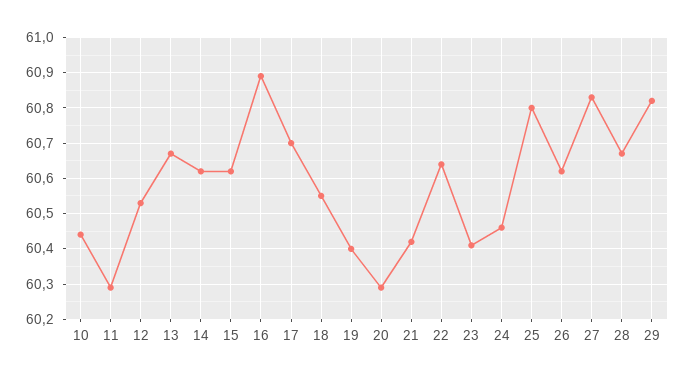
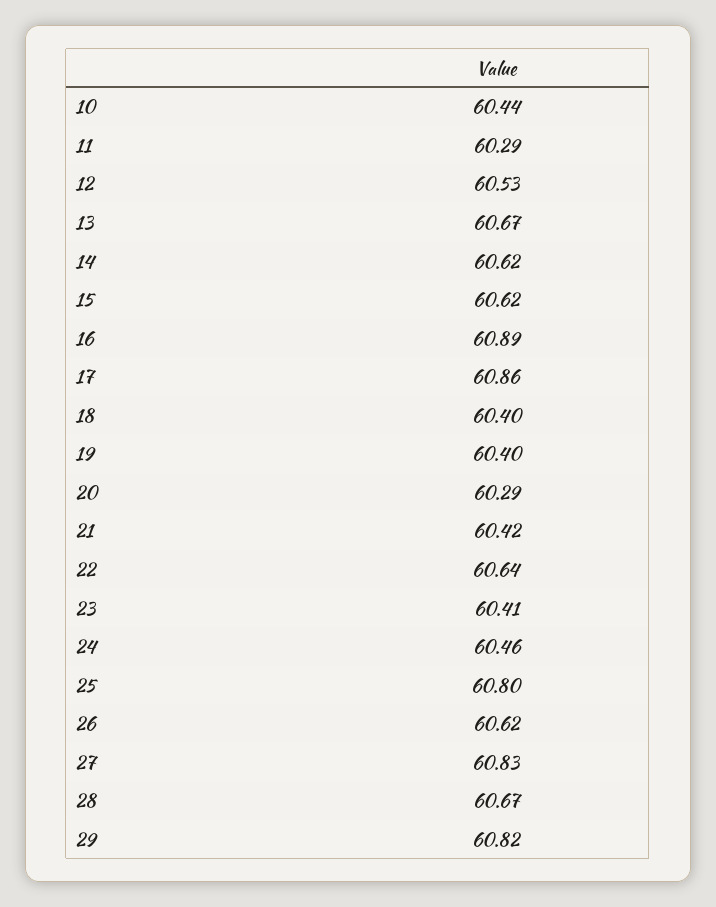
17: 60.7 -> 60.86
18: 60.55 -> 60.4

